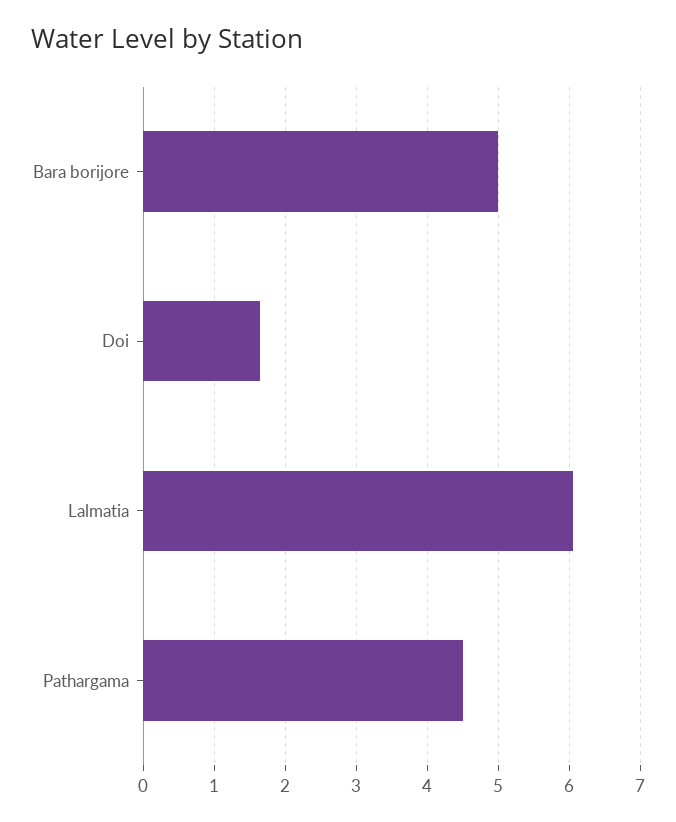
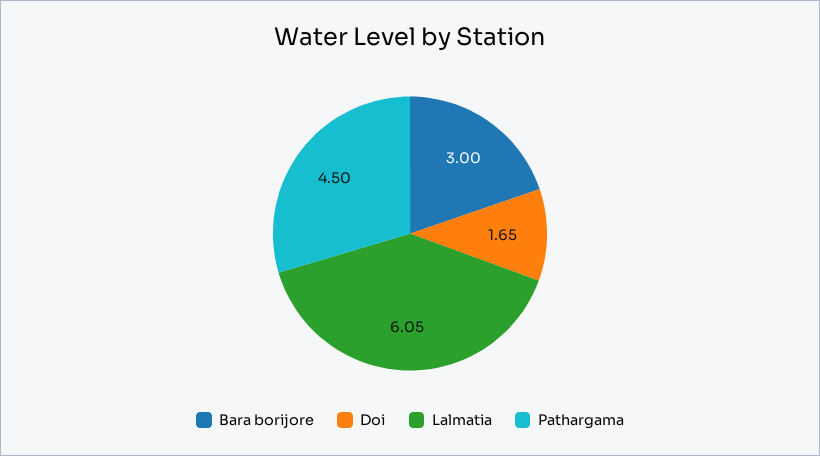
Bara borijore: 5 -> 3

